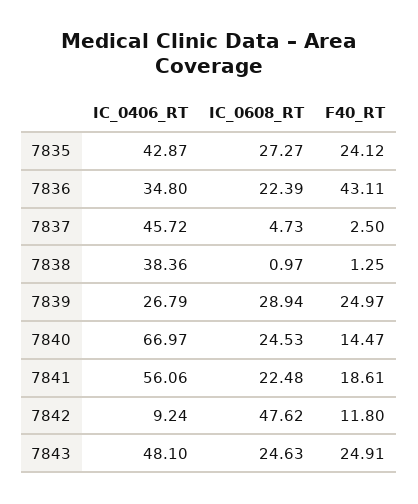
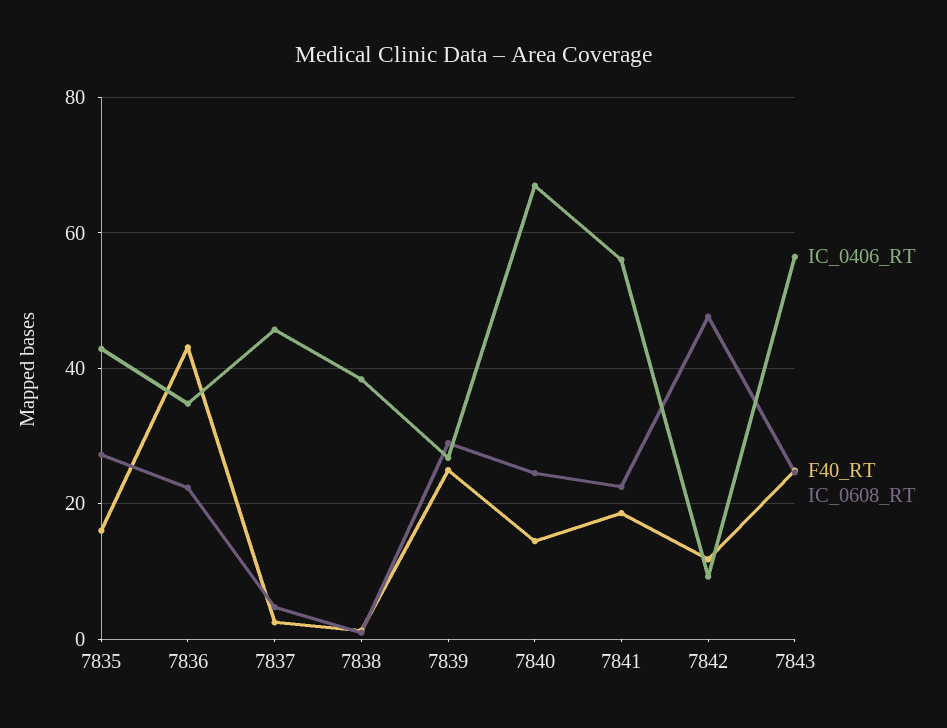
F40_RT, 7835: 24.12 -> 16
IC_0406_RT, 7843: 48.1 -> 56

